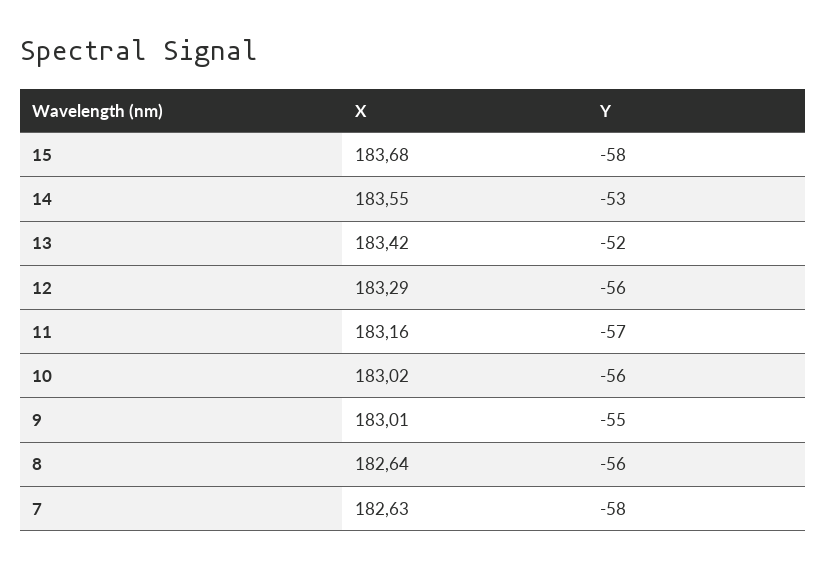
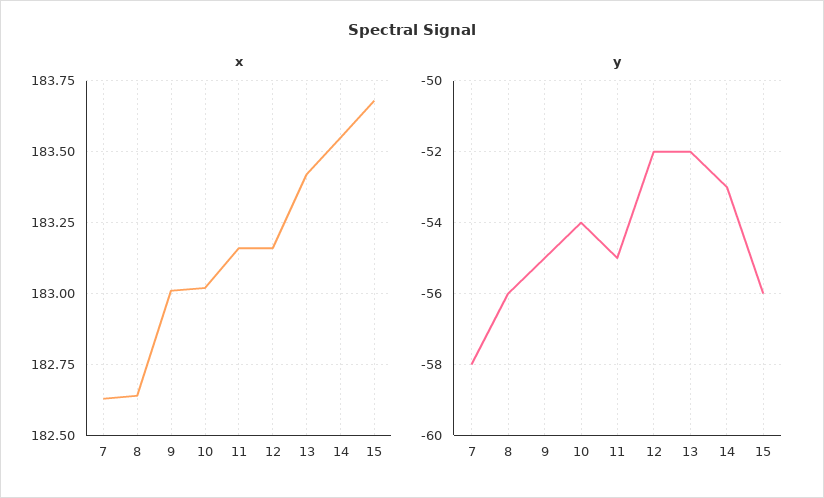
Y, 15: -58 -> -56
X, 12: 183.29 -> 183.15
Y, 12: -56 -> -52
Y, 11: -57 -> -55
Y, 10: -56 -> -54

